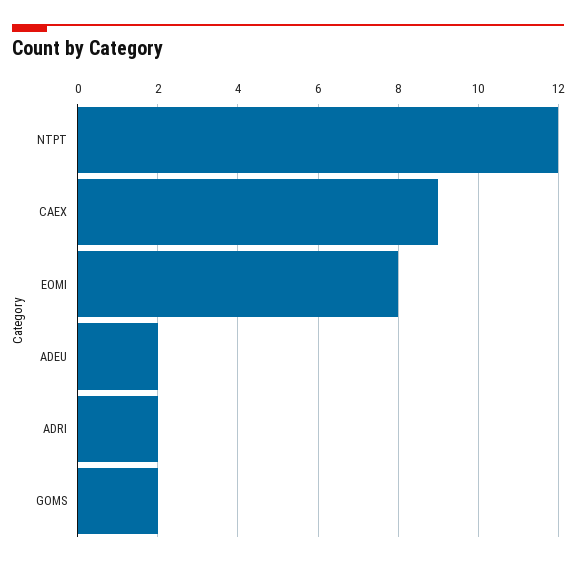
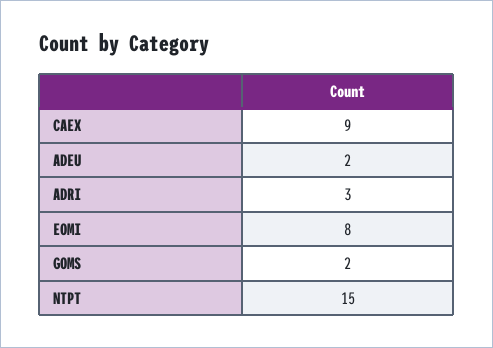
NTPT: 12 -> 15
ADRI: 2 -> 3

